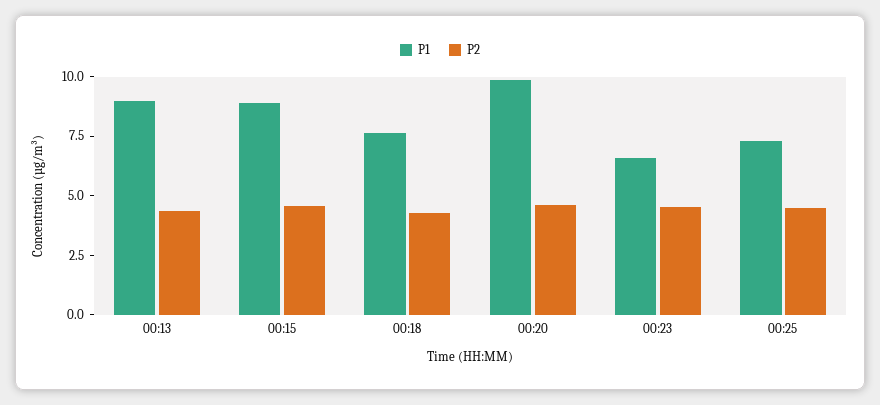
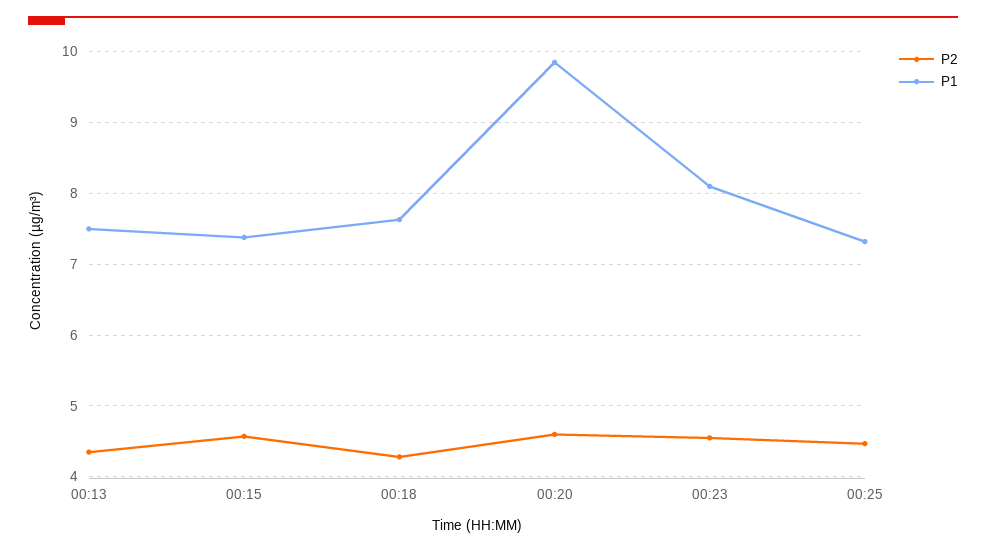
P1, 00:13: 9 -> 7.5
P1, 00:15: 9 -> 7.4
P1, 00:23: 6.5 -> 8.1

